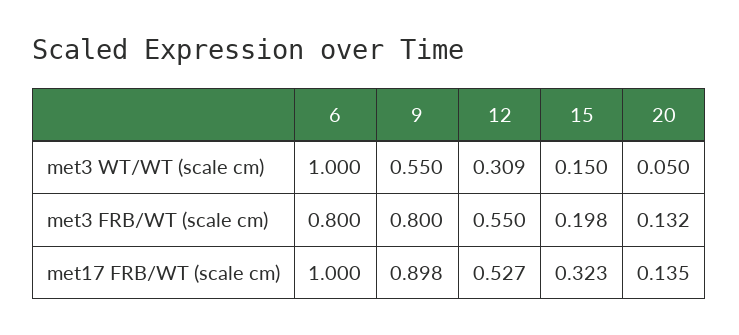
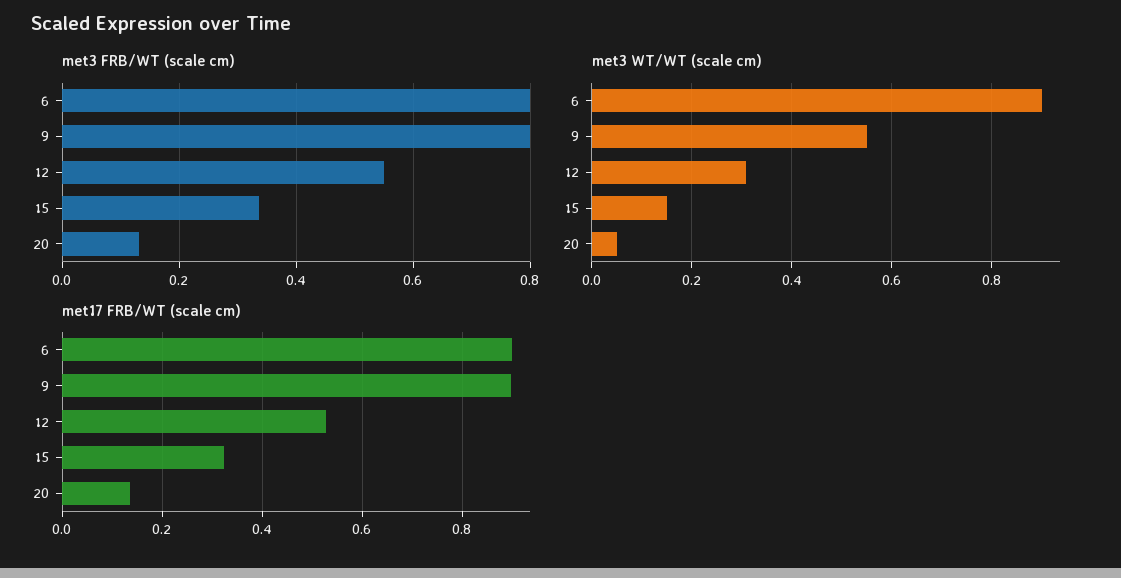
met3 WT/WT (scale cm), 6: 1 -> 0.9
met3 FRB/WT (scale cm), 15: 0.198 -> 0.34
met17 FRB/WT (scale cm), 6: 1 -> 0.9

